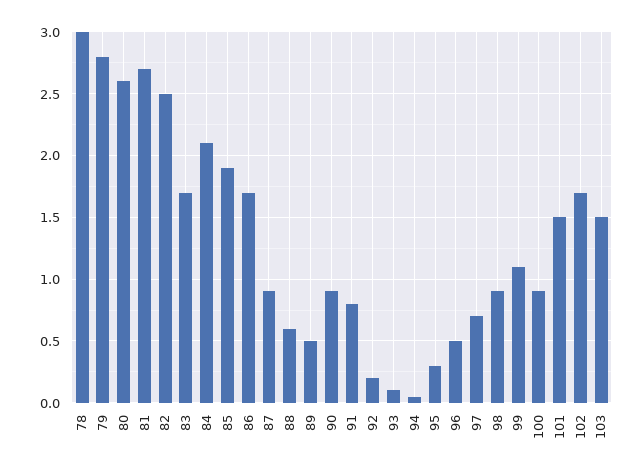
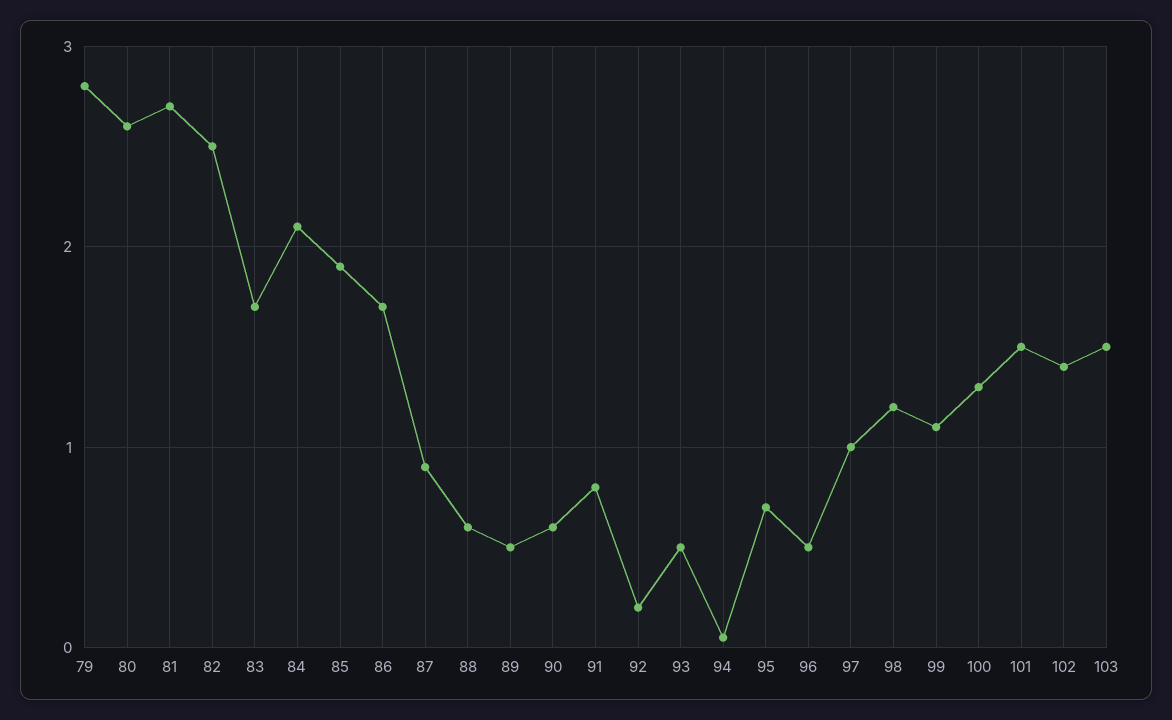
78: 3 -> none
90: 0.9 -> 0.6
93: 0.1 -> 0.5
95: 0.3 -> 0.7
97: 0.7 -> 1
98: 0.9 -> 1.2
100: 0.9 -> 1.3
102: 1.7 -> 1.4

